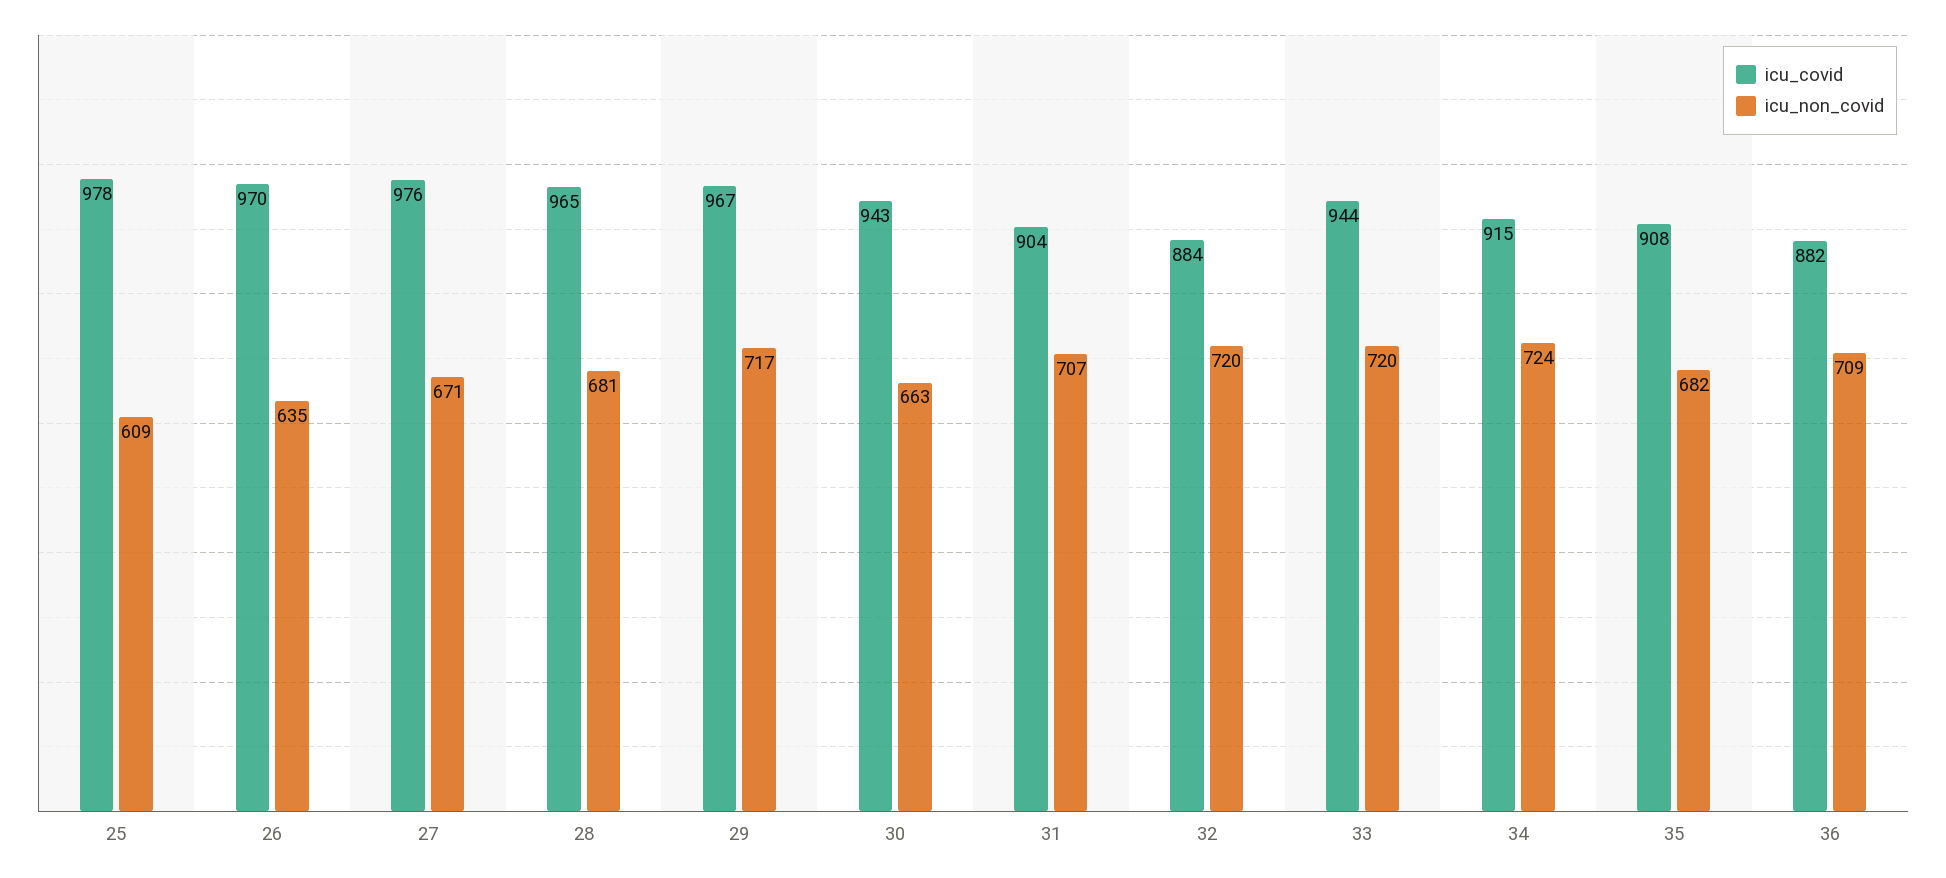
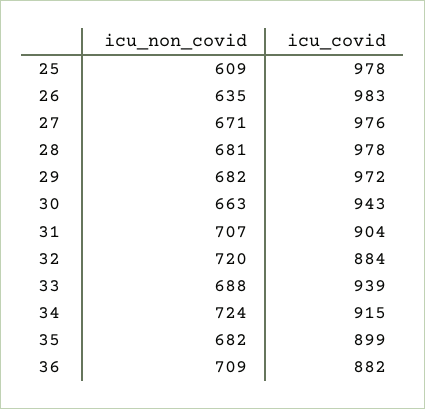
icu_covid, 26: 970 -> 983
icu_covid, 28: 965 -> 978
icu_covid, 29: 967 -> 972
icu_non_covid, 29: 717 -> 682
icu_covid, 33: 944 -> 939
icu_non_covid, 33: 720 -> 688
icu_covid, 35: 908 -> 899

